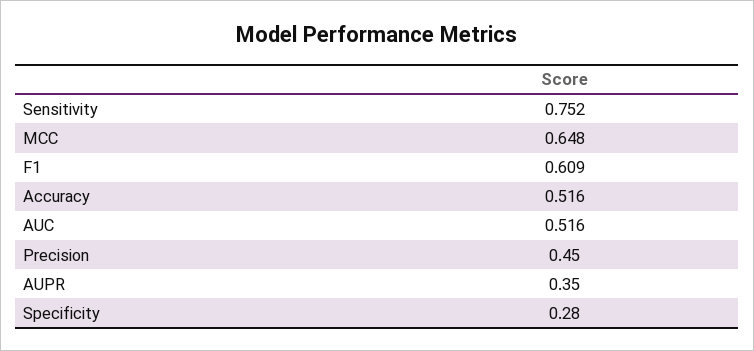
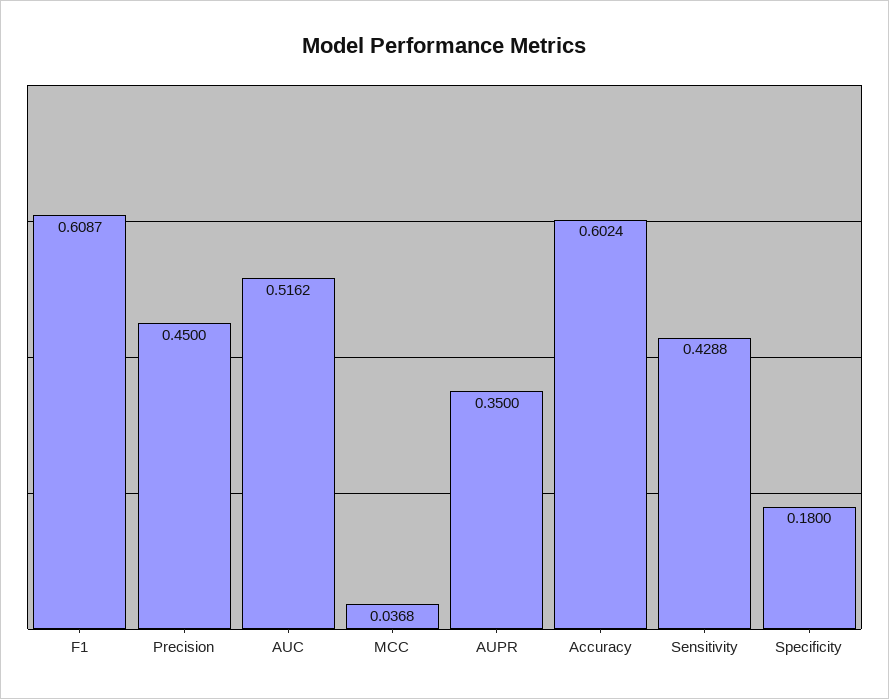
Sensitivity: 0.752 -> 0.4288
MCC: 0.648 -> 0.0368
Accuracy: 0.516 -> 0.6024
Specificity: 0.28 -> 0.18

